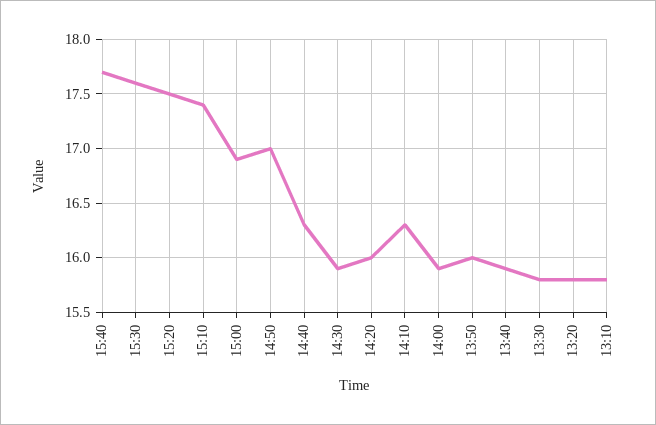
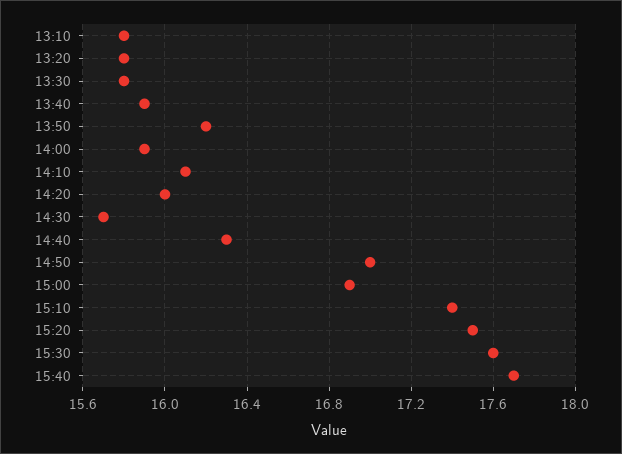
14:30: 15.9 -> 15.7
14:10: 16.3 -> 16.1
13:50: 16 -> 16.2

